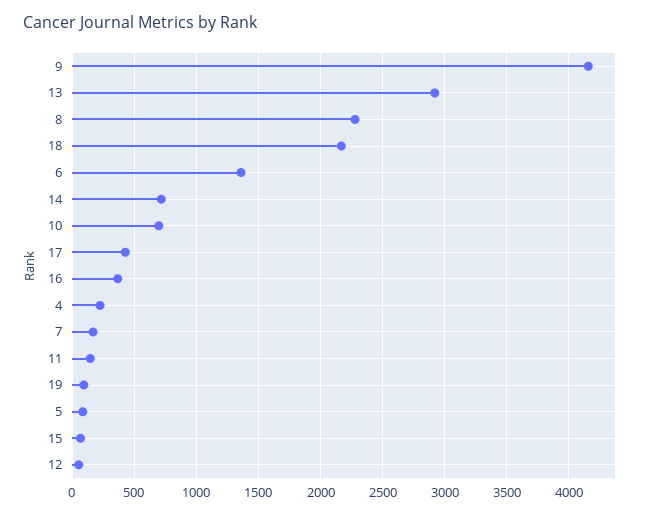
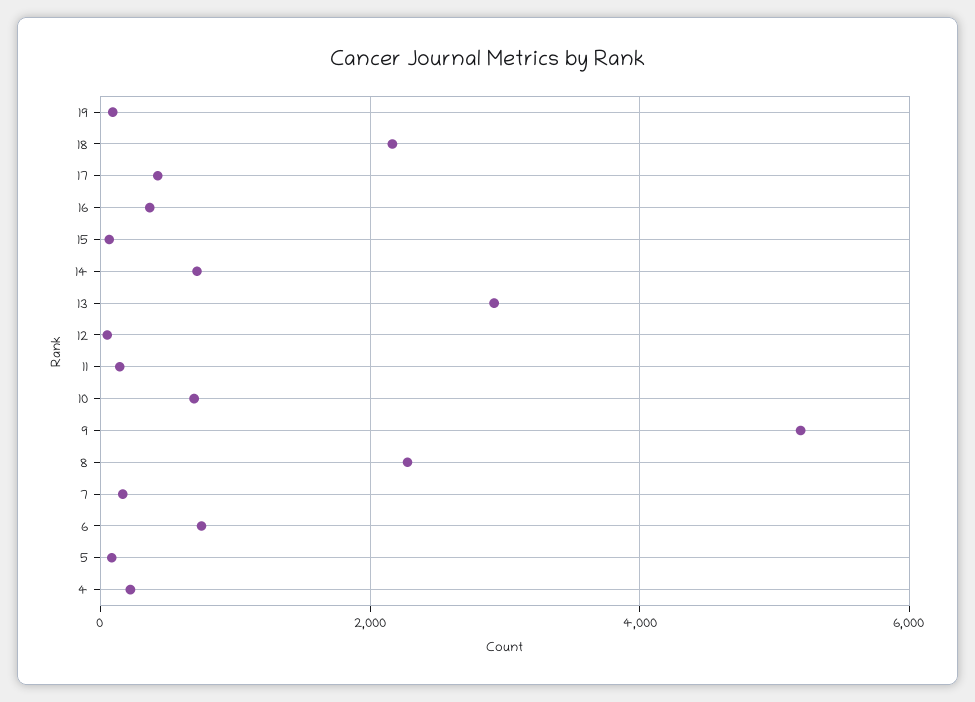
9: 4150 -> 5200
6: 1350 -> 800

